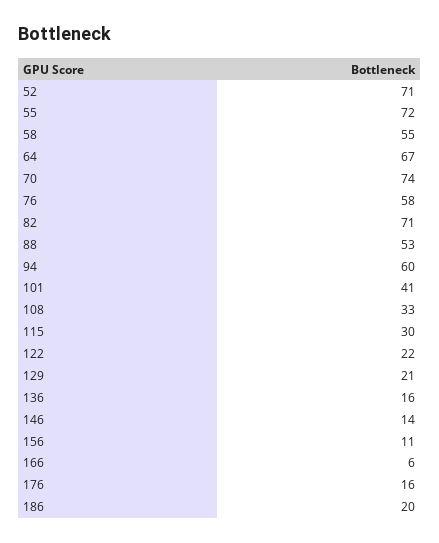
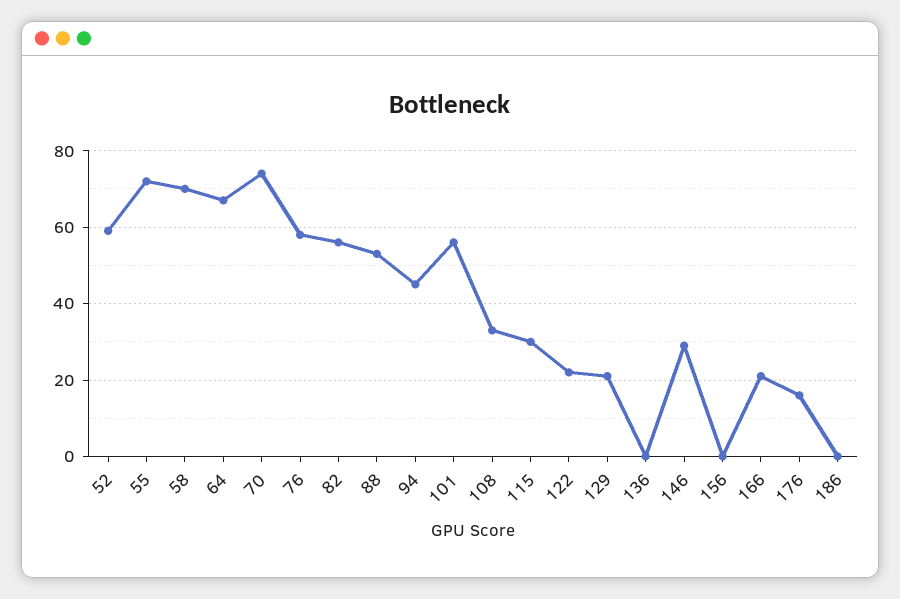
52: 71 -> 60
58: 55 -> 70
82: 71 -> 55
94: 60 -> 45
101: 41 -> 55
136: 16 -> 0
146: 14 -> 30
156: 11 -> 0
166: 6 -> 20
186: 20 -> 0

